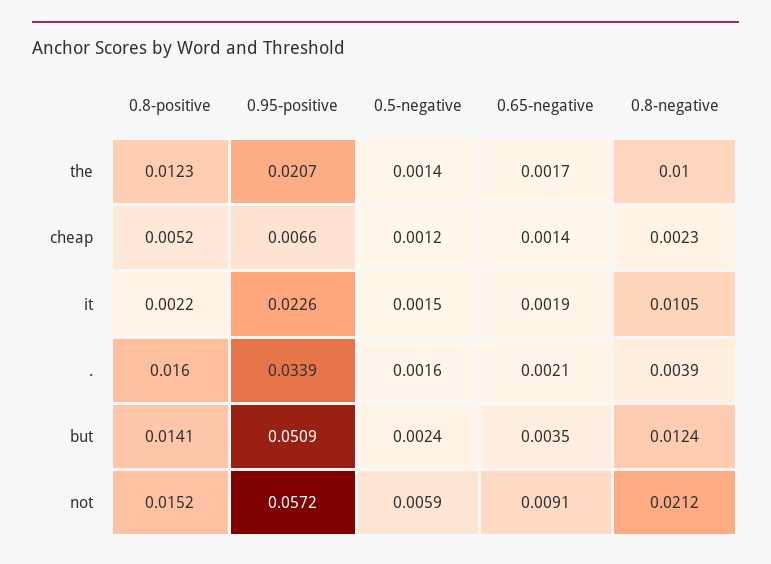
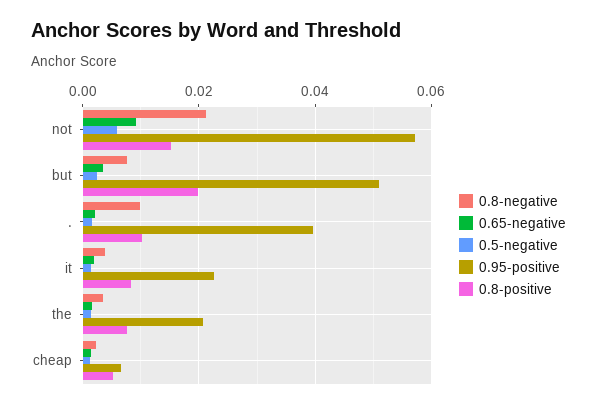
0.8-positive, the: 0.0123 -> 0.008
0.8-negative, the: 0.01 -> 0.004
0.8-positive, it: 0.0022 -> 0.008
0.8-negative, it: 0.0105 -> 0.004
0.8-positive, .: 0.016 -> 0.01
0.95-positive, .: 0.0339 -> 0.04
0.8-negative, .: 0.0039 -> 0.01
0.8-positive, but: 0.0141 -> 0.02
0.8-negative, but: 0.0124 -> 0.008

